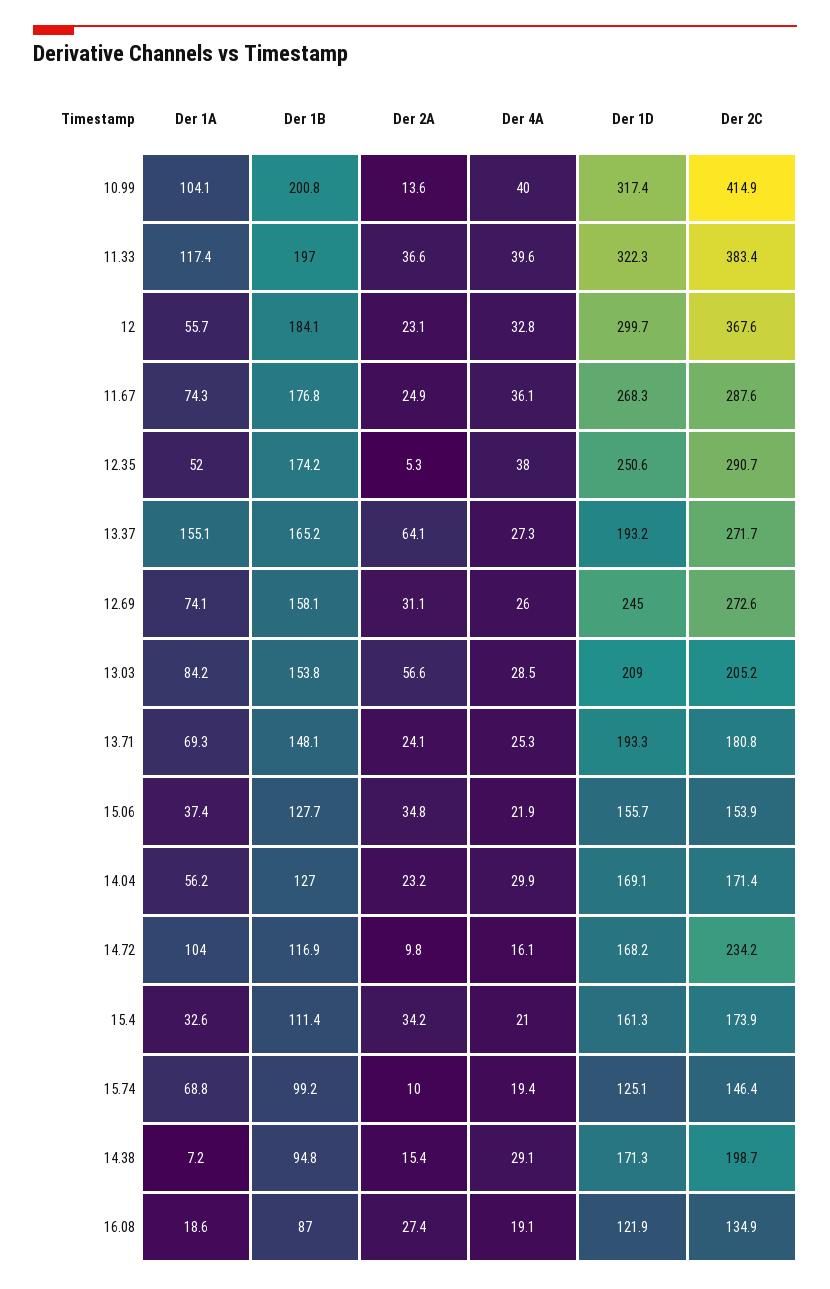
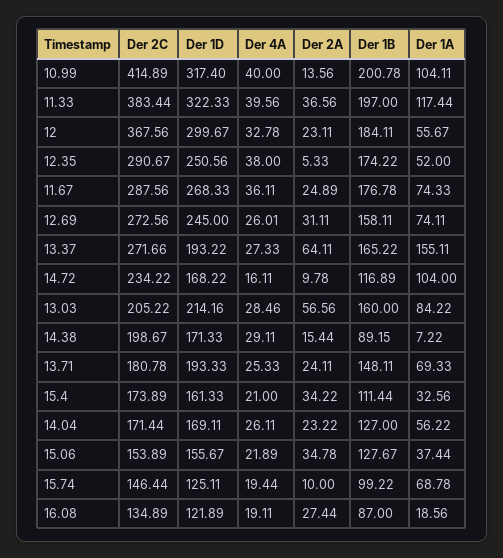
Der 1B, 13.03: 153.8 -> 160
Der 1D, 13.03: 209 -> 214.16
Der 4A, 14.04: 29.9 -> 26.11
Der 1B, 14.38: 94.8 -> 89.15

